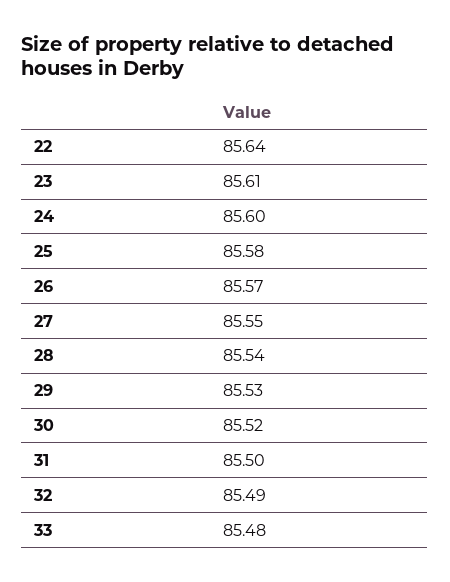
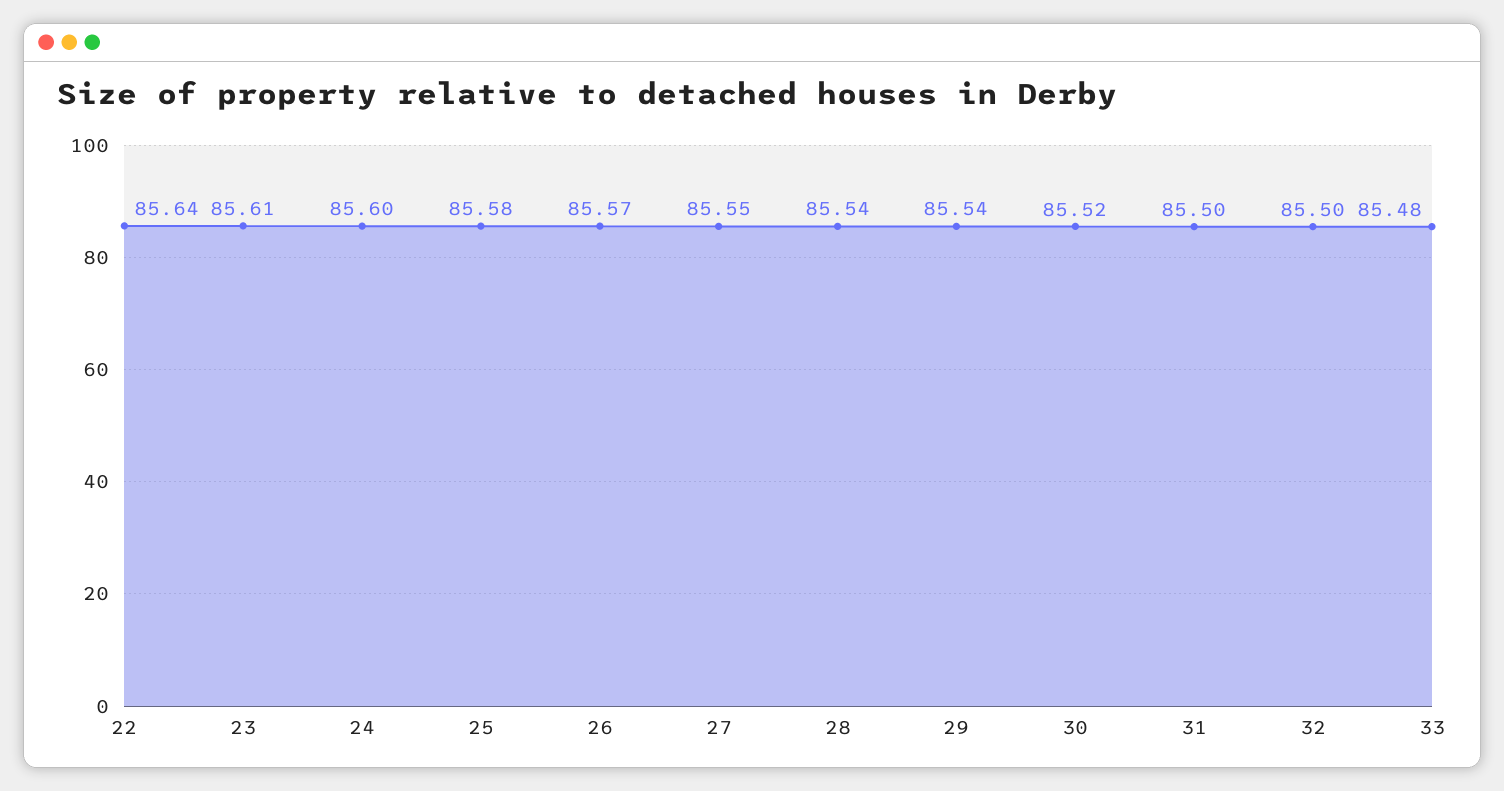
29: 85.53 -> 85.54
32: 85.49 -> 85.5

